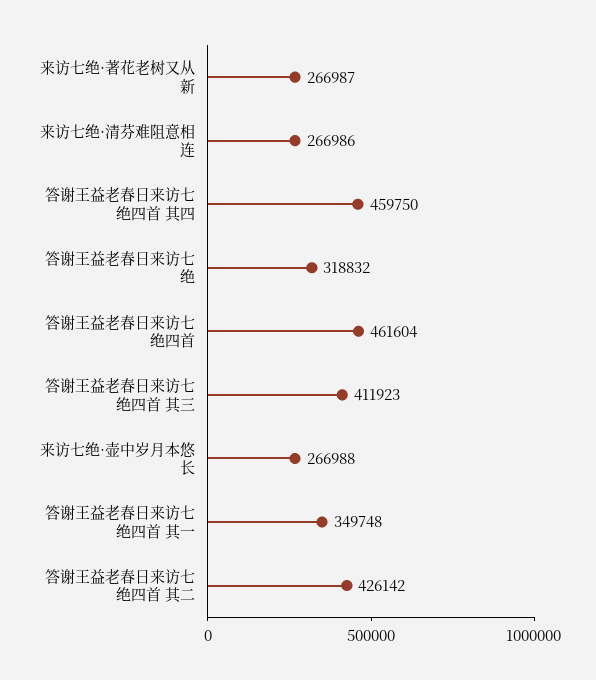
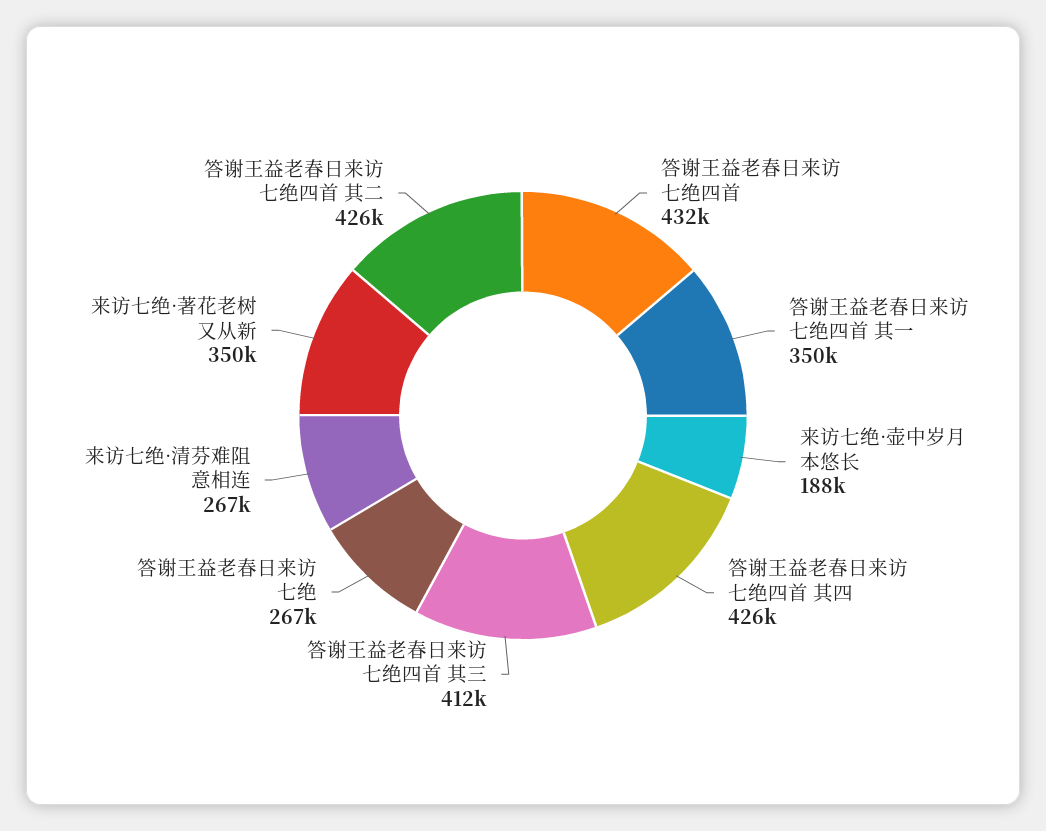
来访七绝·著花老树又从新: 266987 -> 350000
答谢王益老春日来访七绝四首 其四: 459750 -> 426000
答谢王益老春日来访七绝: 318832 -> 267000
答谢王益老春日来访七绝四首: 461604 -> 432000
来访七绝·壶中岁月本悠长: 266988 -> 188000

